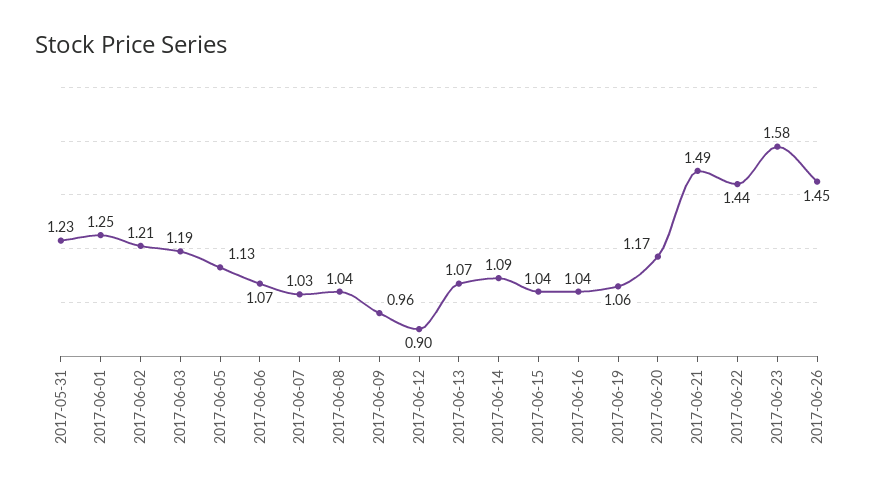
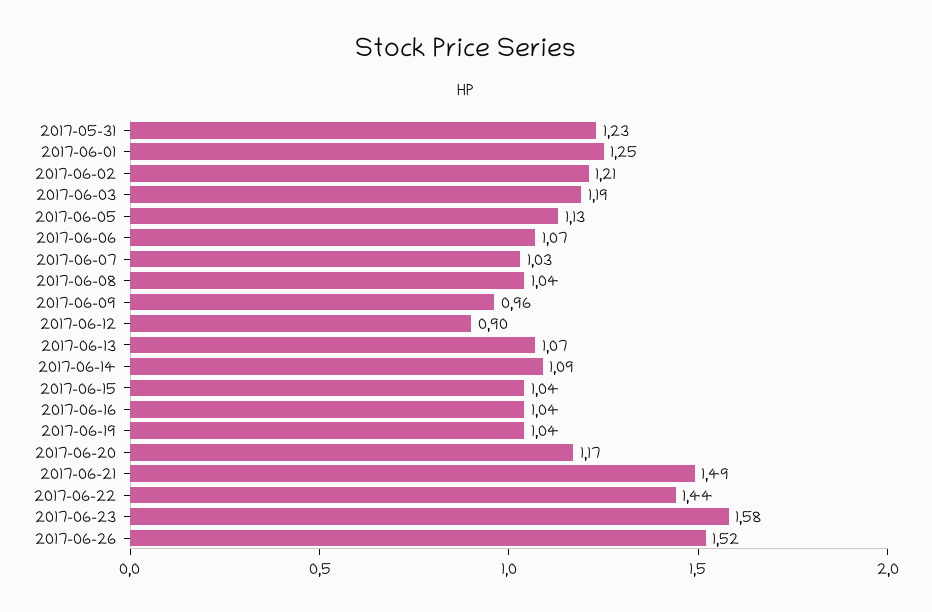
2017-06-19: 1.06 -> 1.04
2017-06-26: 1.45 -> 1.52

